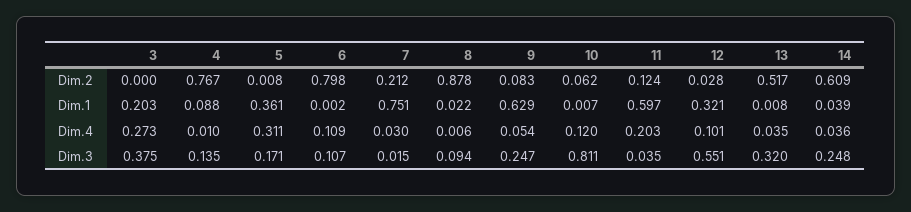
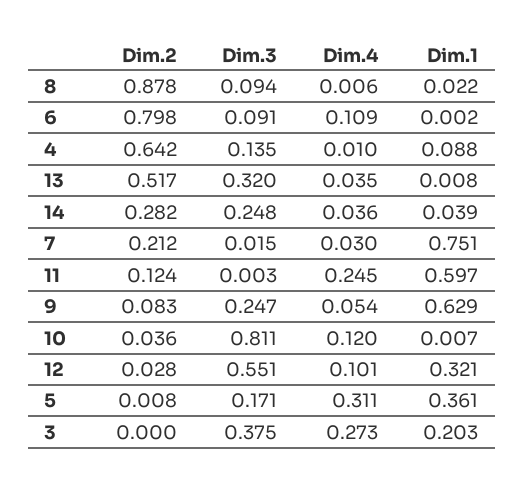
4, Dim.2: 0.767 -> 0.642
10, Dim.2: 0.062 -> 0.036
14, Dim.2: 0.609 -> 0.282
11, Dim.4: 0.203 -> 0.245
6, Dim.3: 0.107 -> 0.091
11, Dim.3: 0.035 -> 0.003

